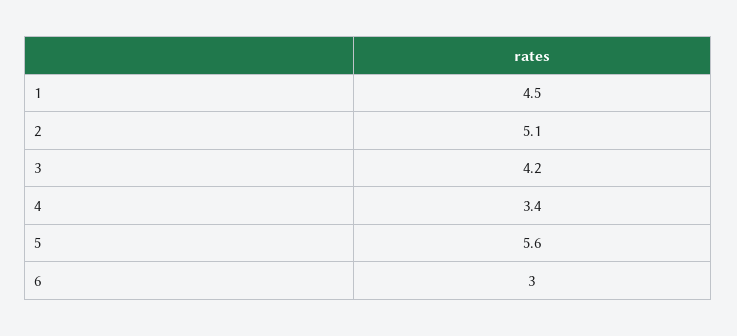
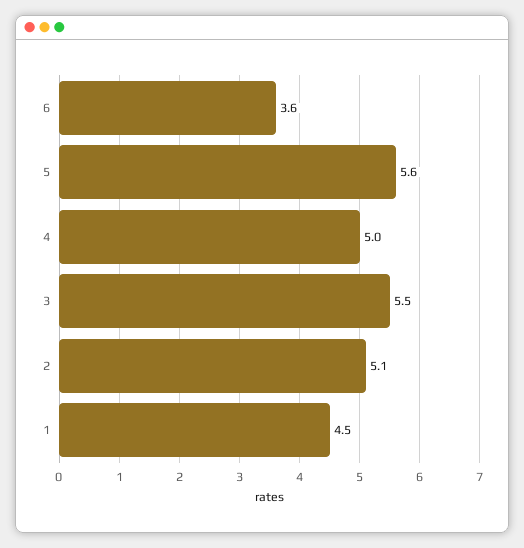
3: 4.2 -> 5.5
4: 3.4 -> 5
6: 3 -> 3.6

